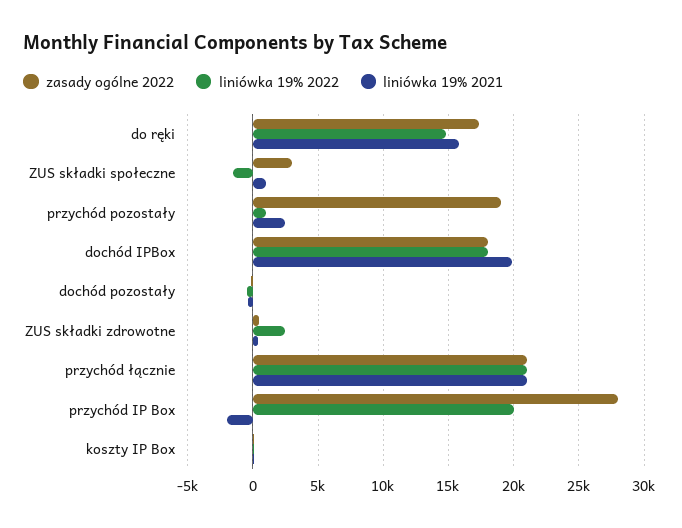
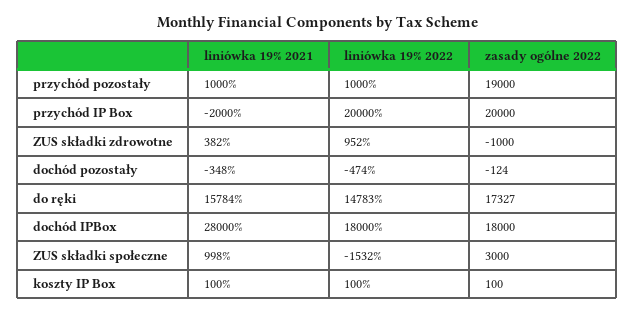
liniówka 19% 2021, przychód pozostały: 2500 -> 1000
liniówka 19% 2021, dochód IPBox: 20000 -> 28000
zasady ogólne 2022, ZUS składki zdrowotne: 500 -> -1000
liniówka 19% 2022, ZUS składki zdrowotne: 2500 -> 952
zasady ogólne 2022, przychód łącznie: 21000 -> none
liniówka 19% 2022, przychód łącznie: 21000 -> none
liniówka 19% 2021, przychód łącznie: 21000 -> none
zasady ogólne 2022, przychód IP Box: 28000 -> 20000

